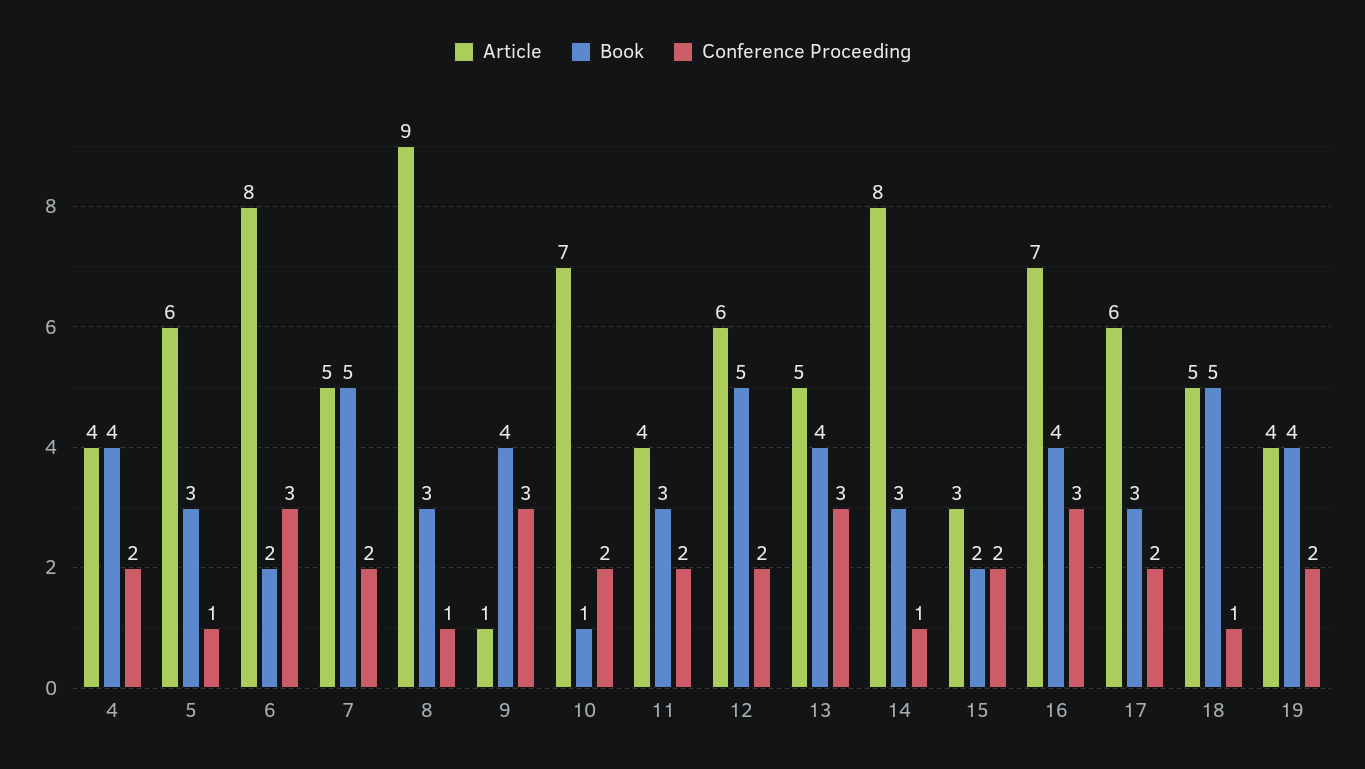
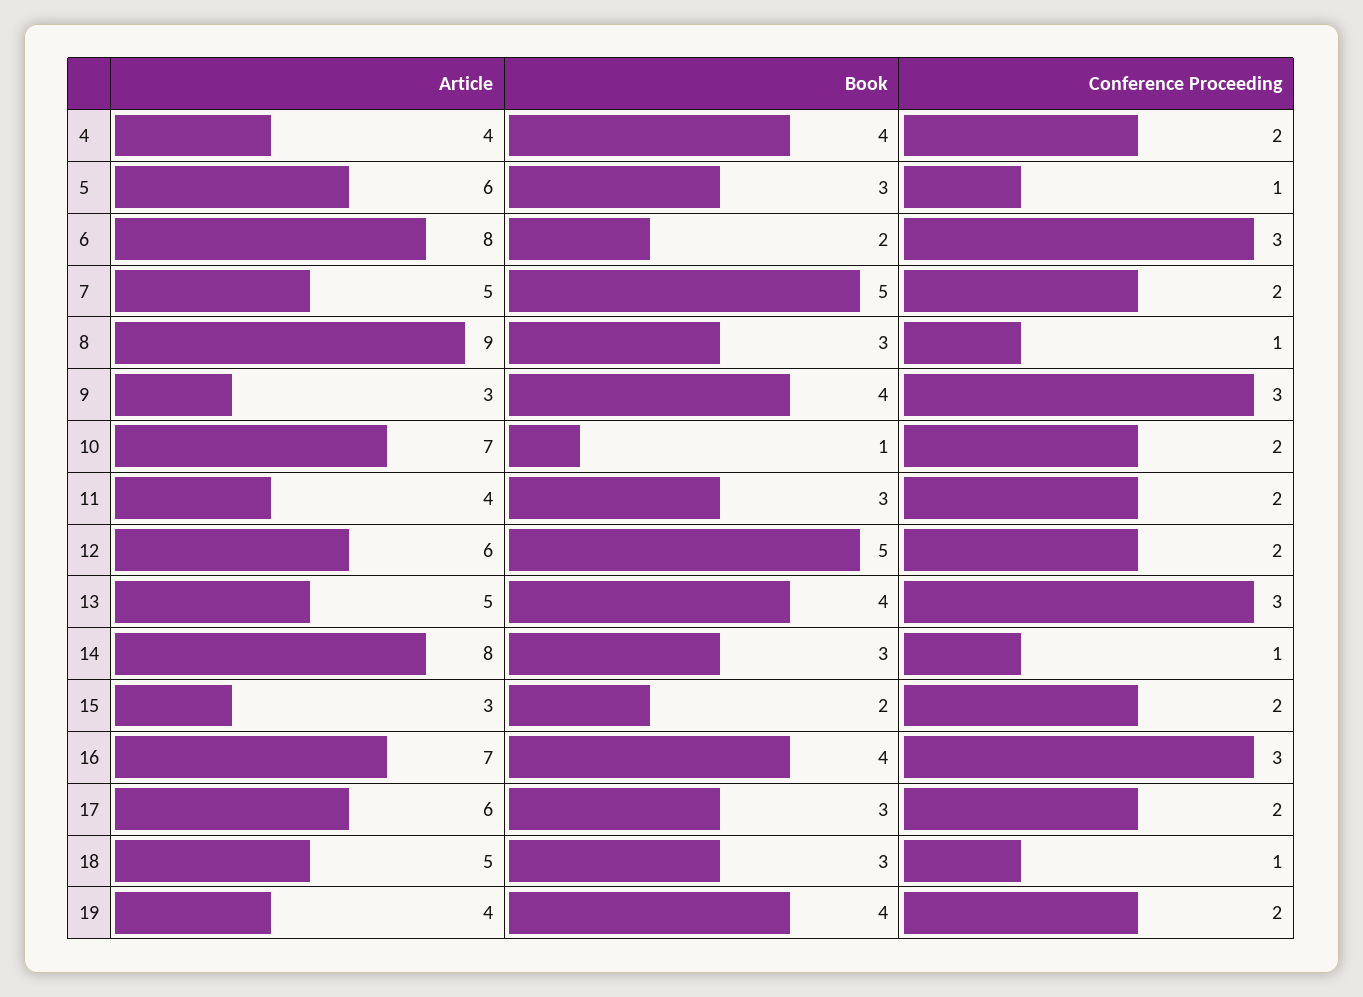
Article, 9: 1 -> 3
Book, 18: 5 -> 3

